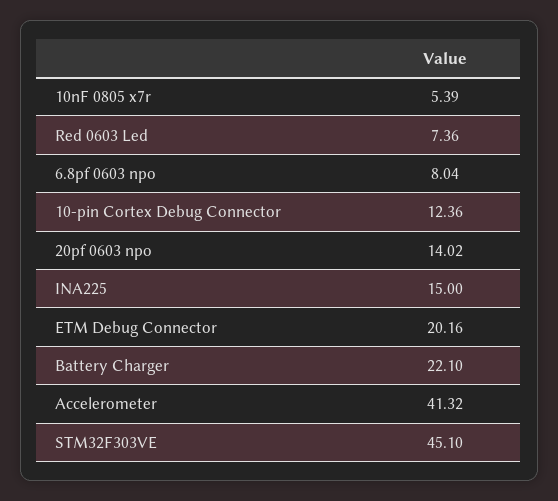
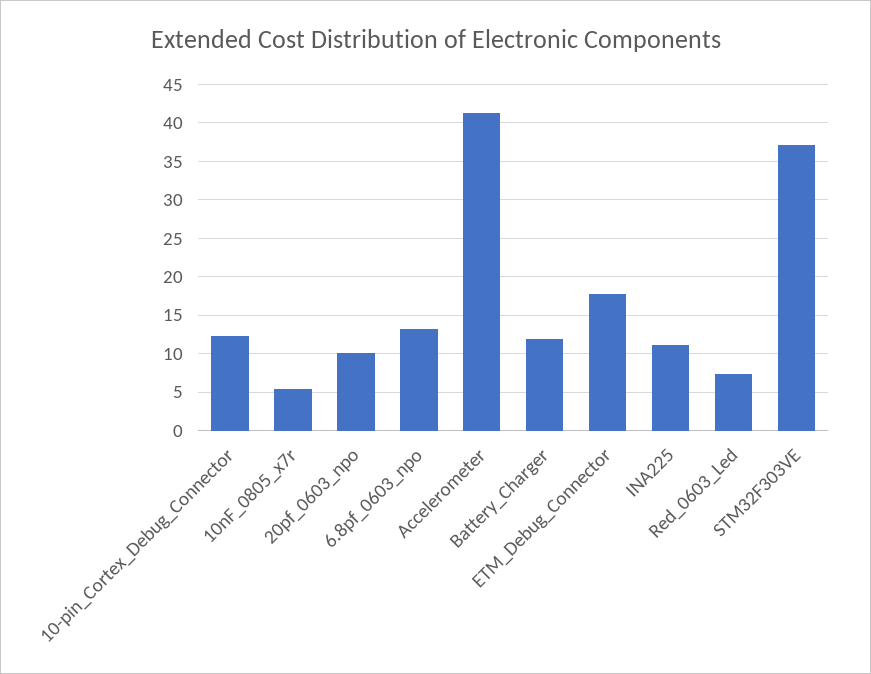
6.8pf 0603 npo: 8.04 -> 13
20pf 0603 npo: 14.02 -> 10
INA225: 15 -> 11
ETM Debug Connector: 20.16 -> 18
Battery Charger: 22.1 -> 12
STM32F303VE: 45.1 -> 37

